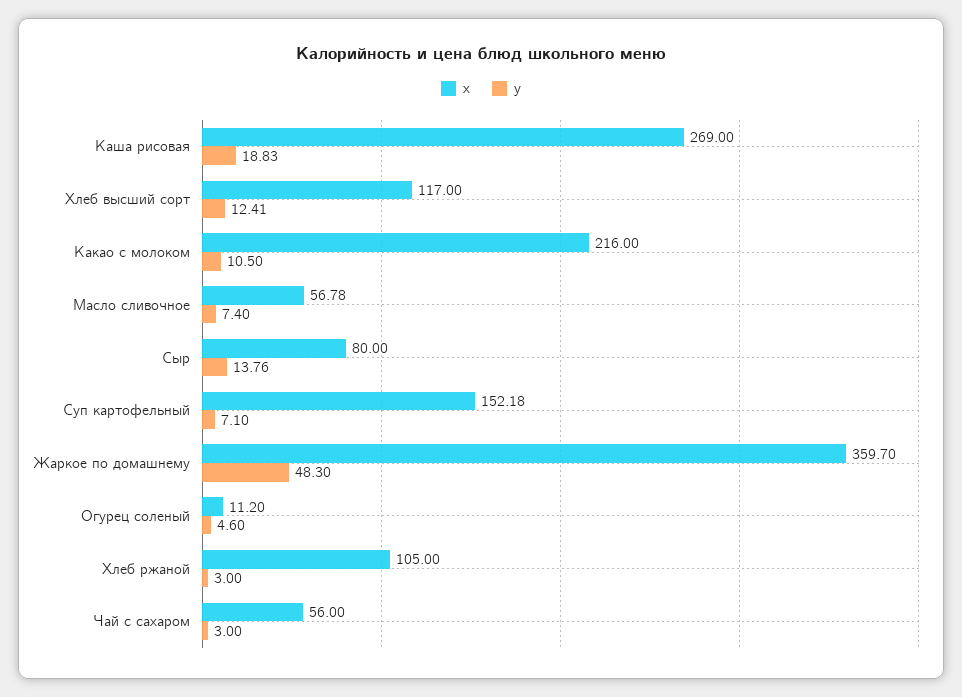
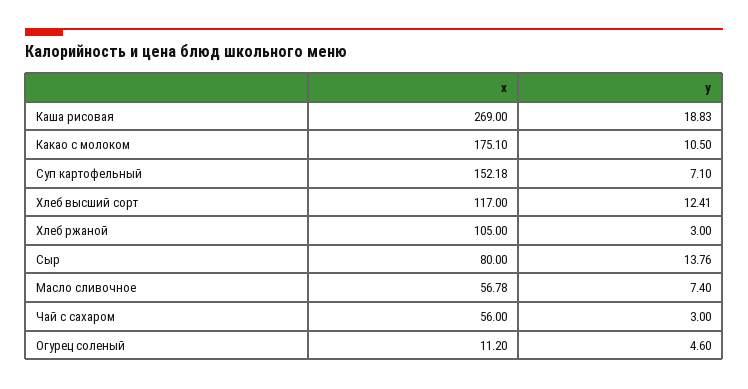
x, Какао с молоком: 216 -> 175.1
x, Жаркое по домашнему: 359.7 -> none
y, Жаркое по домашнему: 48.3 -> none

